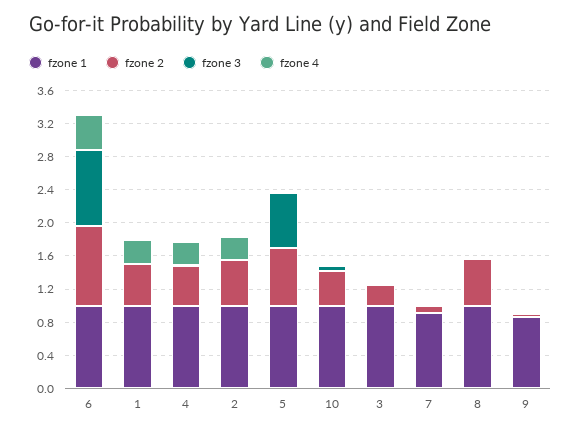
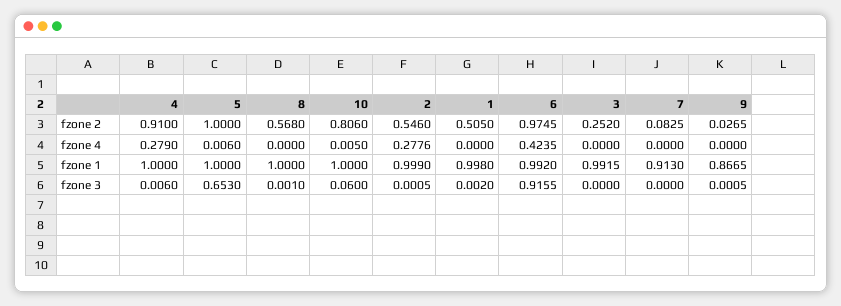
fzone 4, 1: 0.3 -> 0
fzone 2, 4: 0.5 -> 0.91
fzone 2, 5: 0.7 -> 1
fzone 2, 10: 0.4 -> 0.806

